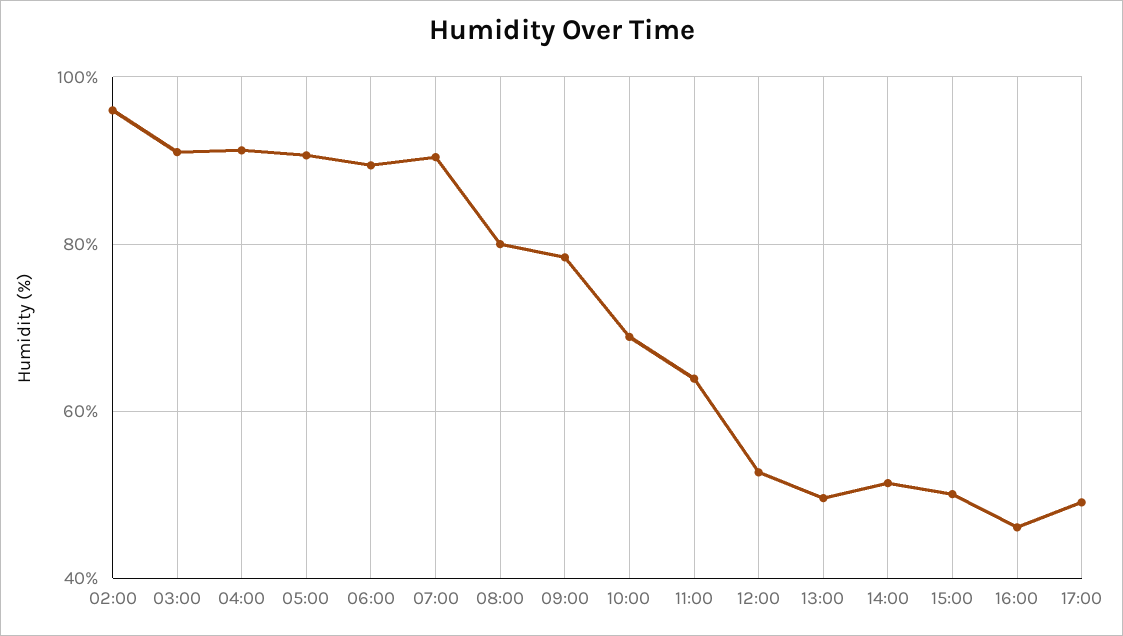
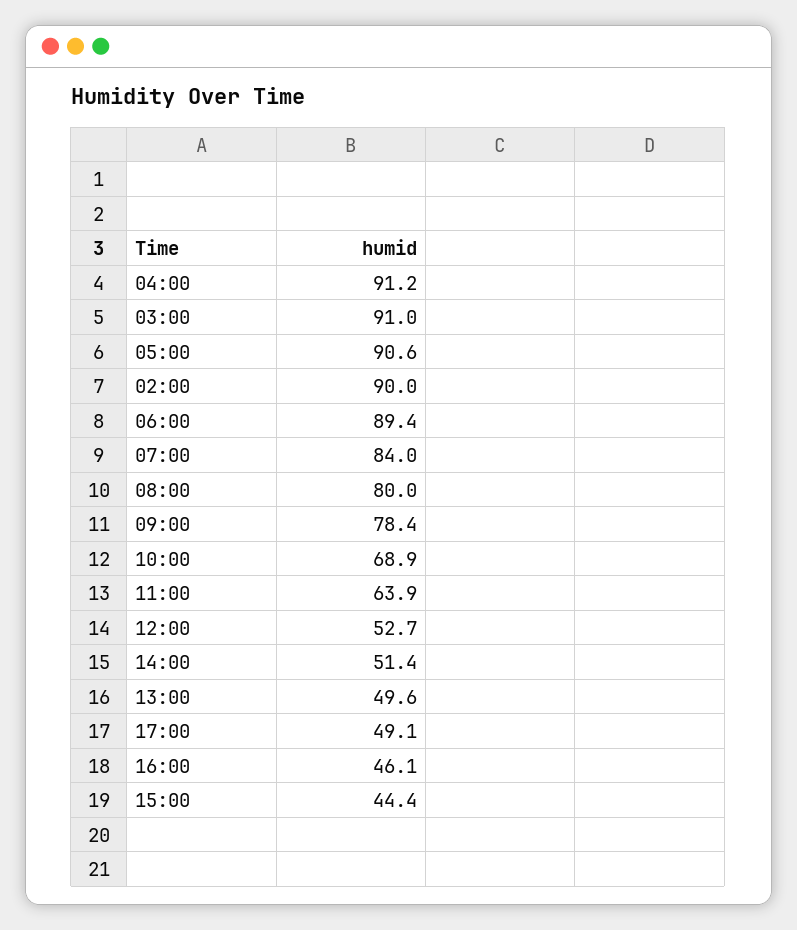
02:00: 96 -> 90
07:00: 90 -> 84
15:00: 50 -> 44.4

